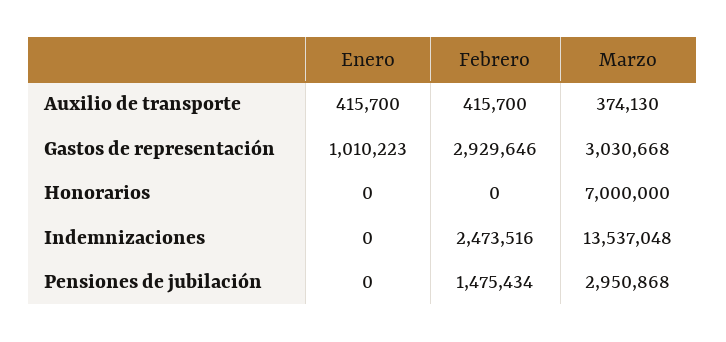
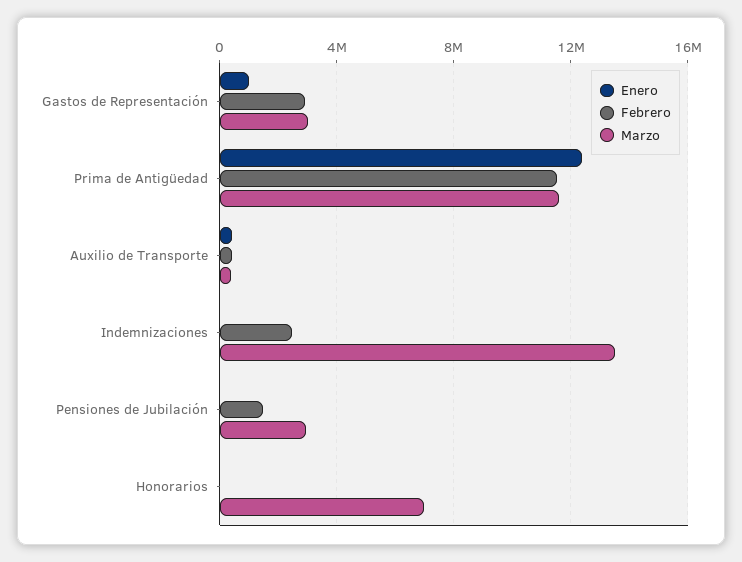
Enero, Prima de Antigüedad: none -> 12500000
Febrero, Prima de Antigüedad: none -> 11500000
Marzo, Prima de Antigüedad: none -> 11500000

